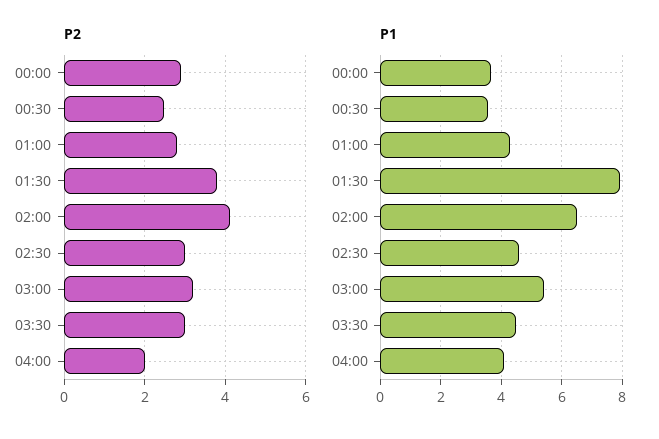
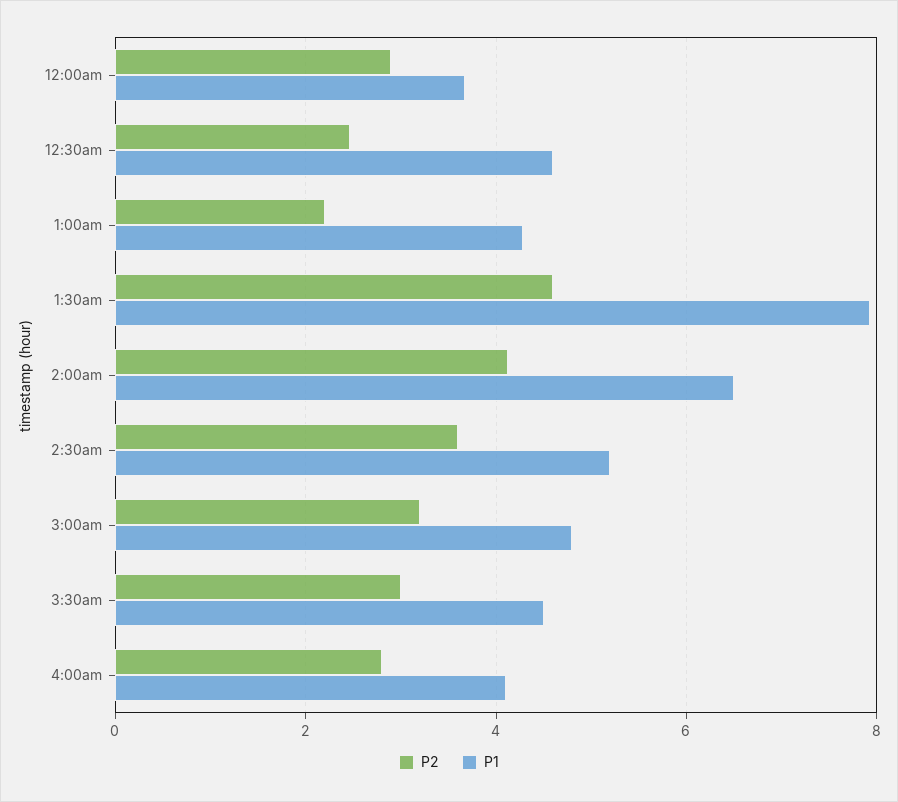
P2, 01:00: 2.8 -> 2.2
P2, 01:30: 3.8 -> 4.6
P2, 02:30: 3 -> 3.6
P2, 04:00: 2 -> 2.8
P1, 00:30: 3.6 -> 4.6
P1, 02:30: 4.6 -> 5.2
P1, 03:00: 5.4 -> 4.8

